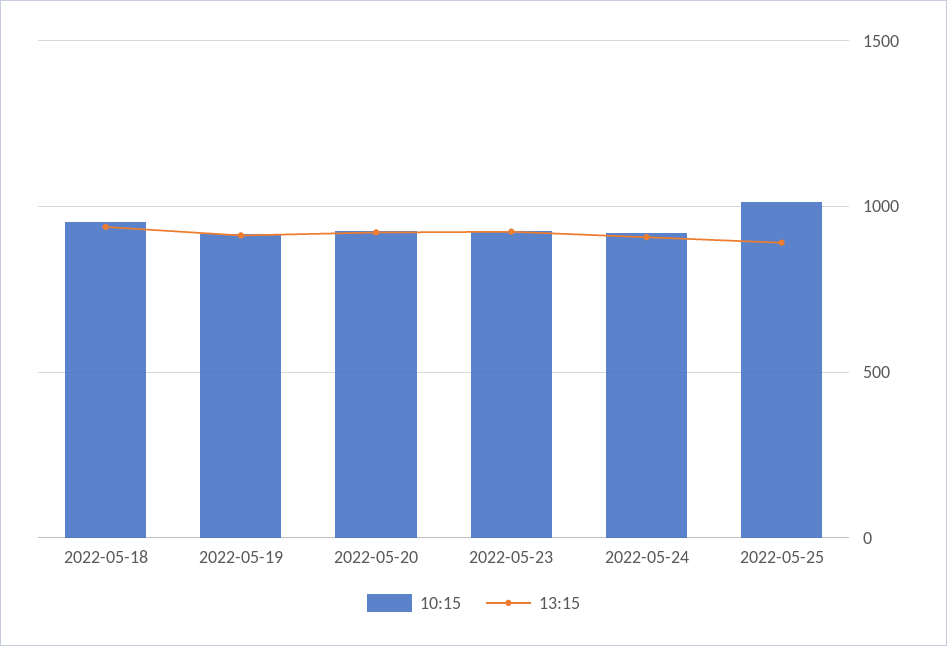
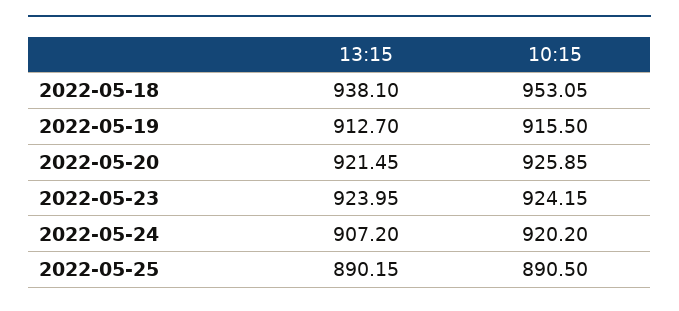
10:15, 2022-05-25: 1000 -> 890.5

